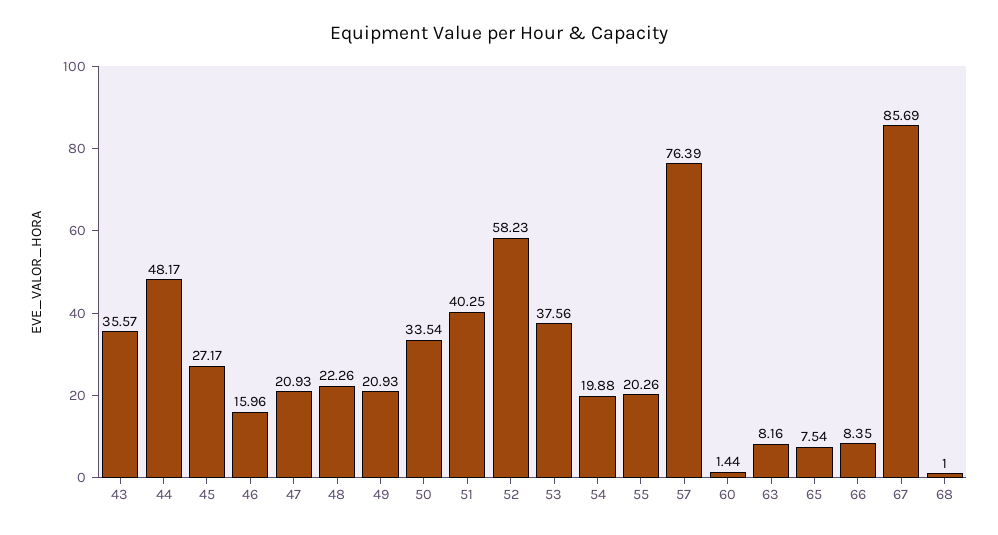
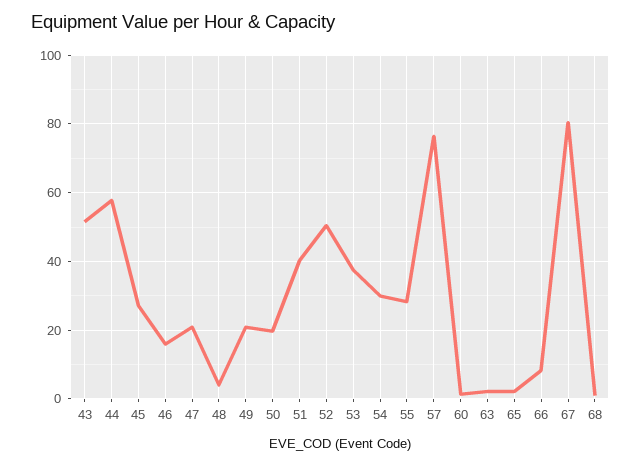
43: 35.57 -> 52
44: 48.17 -> 58
48: 22.26 -> 4
50: 33.54 -> 20
52: 58.23 -> 50
54: 19.88 -> 30
55: 20.26 -> 28
63: 8.16 -> 2
65: 7.54 -> 2
67: 85.69 -> 80

